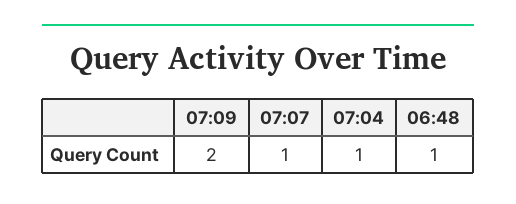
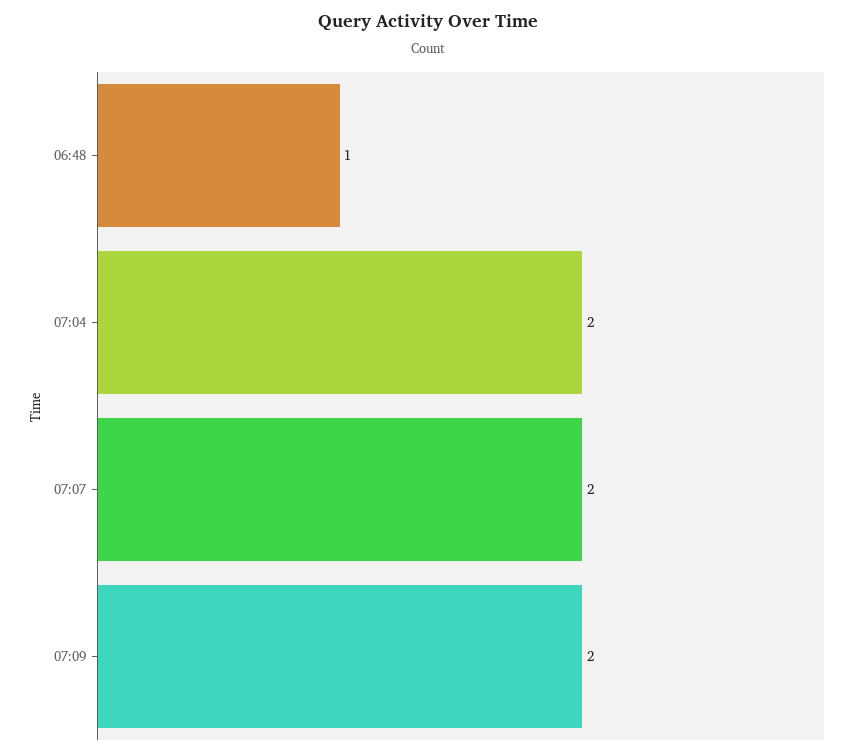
07:07: 1 -> 2
07:04: 1 -> 2

